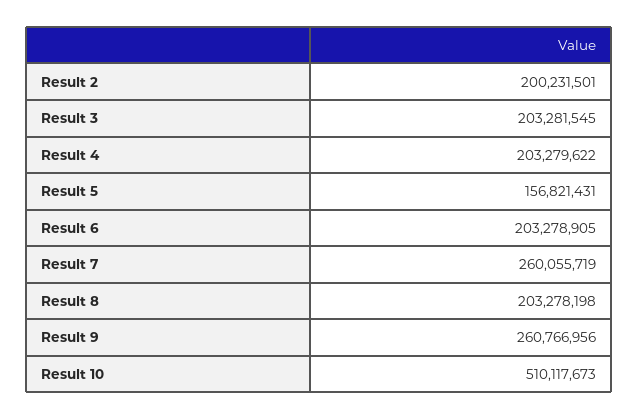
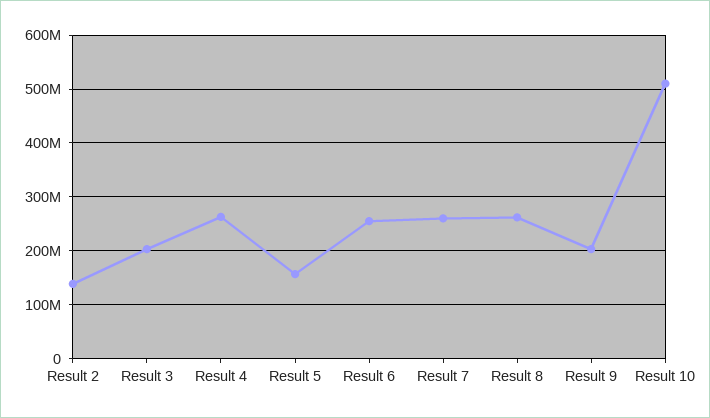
Result 2: 200231501 -> 140000000
Result 4: 203279622 -> 260000000
Result 6: 203278905 -> 260000000
Result 8: 203278198 -> 260000000
Result 9: 260766956 -> 200000000

